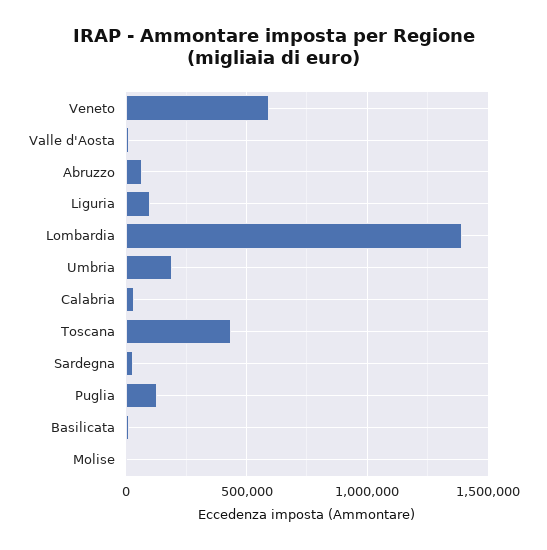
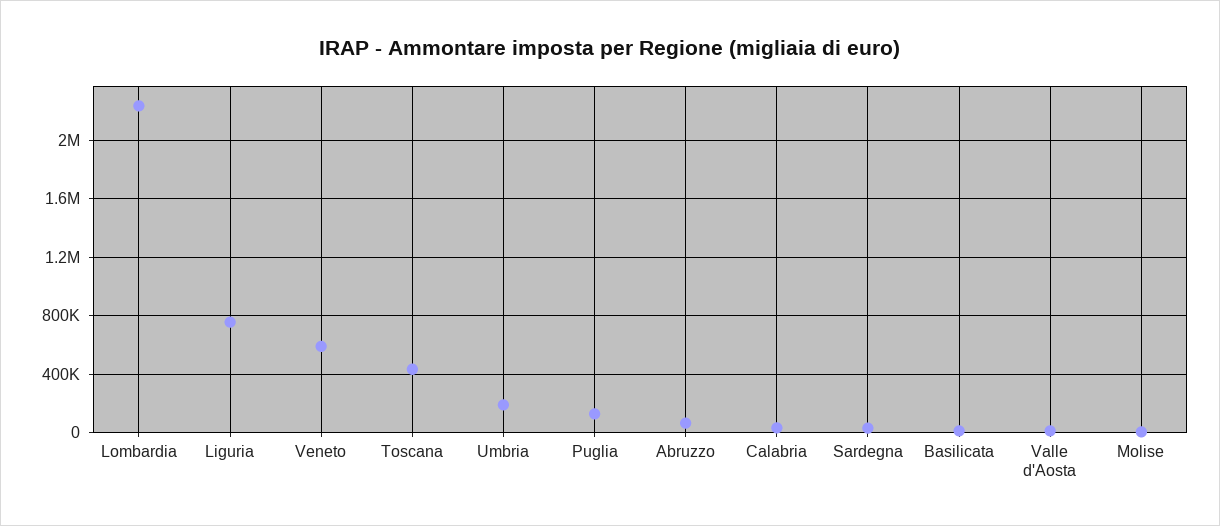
Liguria: 100000 -> 750000
Lombardia: 1400000 -> 2250000

